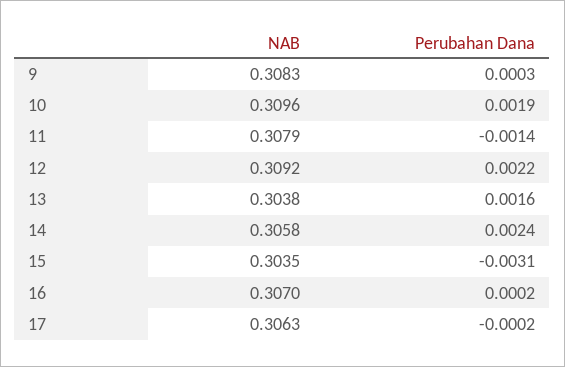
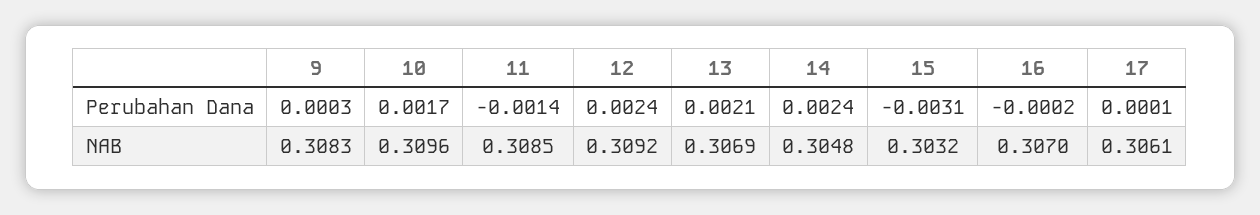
Perubahan Dana, 10: 0.0019 -> 0.0017
NAB, 11: 0.3079 -> 0.3085
Perubahan Dana, 12: 0.0022 -> 0.0024
NAB, 13: 0.3038 -> 0.3069
Perubahan Dana, 13: 0.0016 -> 0.0021
NAB, 14: 0.3058 -> 0.3048
NAB, 15: 0.3035 -> 0.3032
Perubahan Dana, 16: 0.0002 -> -0.0002
NAB, 17: 0.3063 -> 0.3061
Perubahan Dana, 17: -0.0002 -> 0.0001

